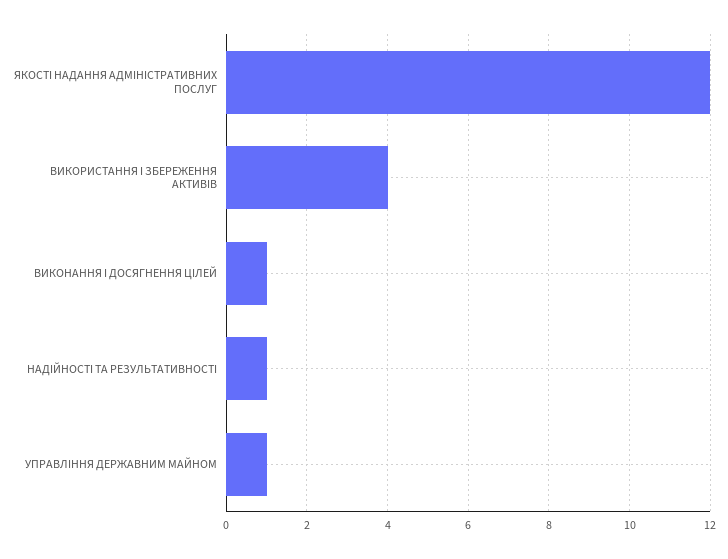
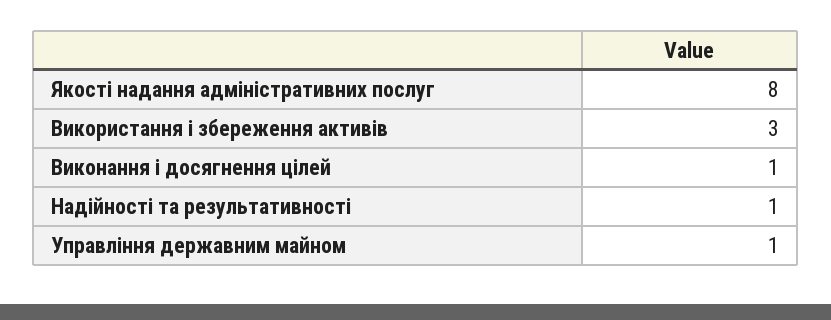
ЯКОСТІ НАДАННЯ АДМІНІСТРАТИВНИХ ПОСЛУГ: 12 -> 8
ВИКОРИСТАННЯ І ЗБЕРЕЖЕННЯ АКТИВІВ: 4 -> 3

